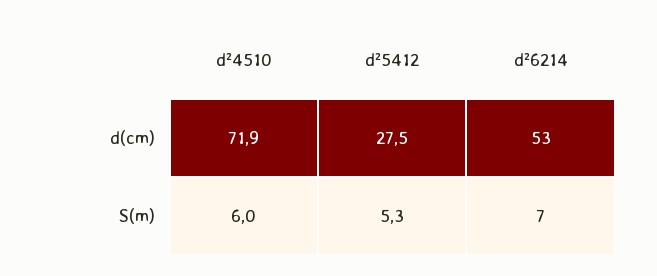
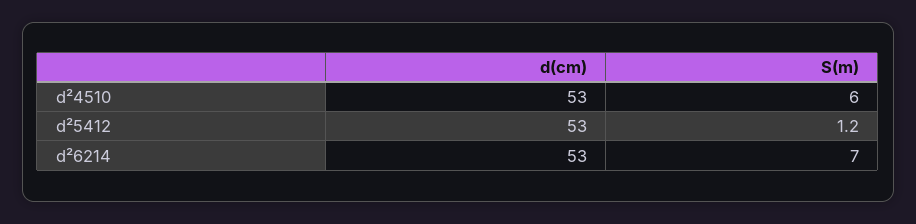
d²4510, d(cm): 71.9 -> 53
d²5412, d(cm): 27.5 -> 53
d²5412, S(m): 5.3 -> 1.2

